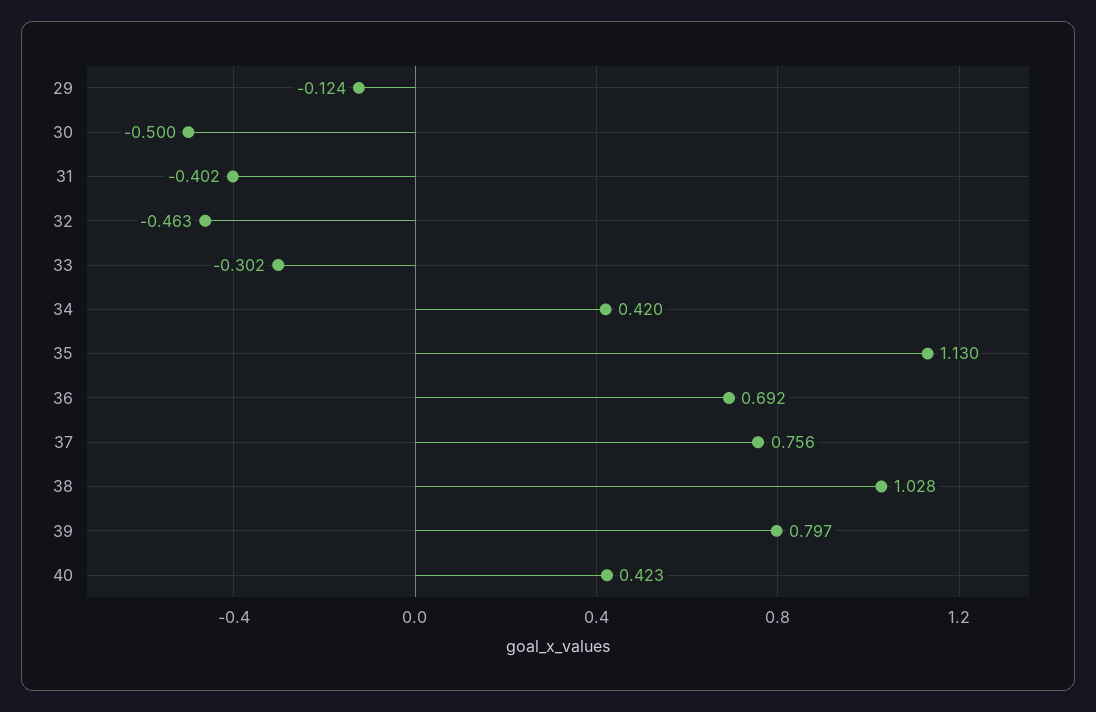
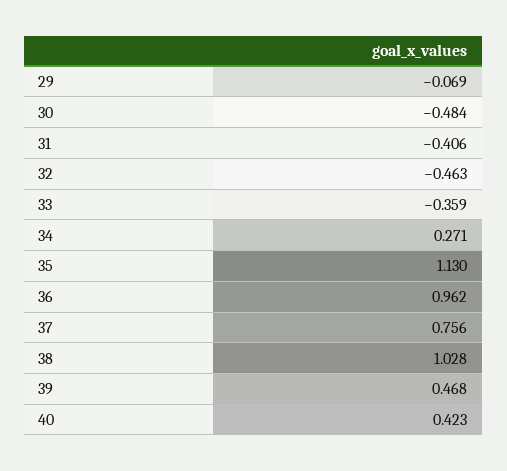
29: -0.124 -> -0.069
30: -0.5 -> -0.484
31: -0.402 -> -0.406
33: -0.302 -> -0.359
34: 0.42 -> 0.271
36: 0.692 -> 0.962
39: 0.797 -> 0.468

